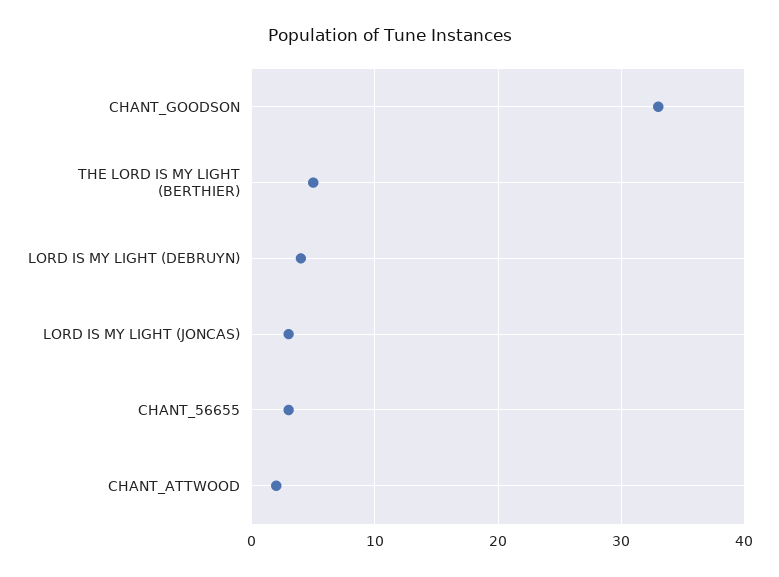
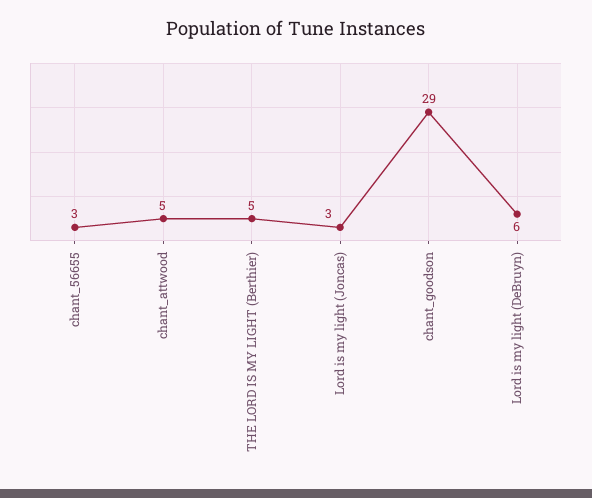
CHANT_GOODSON: 33 -> 29
LORD IS MY LIGHT (DEBRUYN): 4 -> 6
CHANT_ATTWOOD: 2 -> 5

